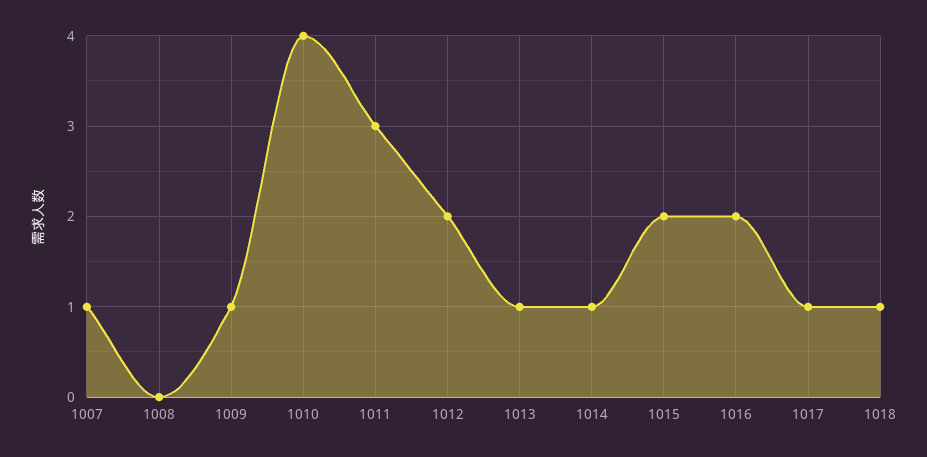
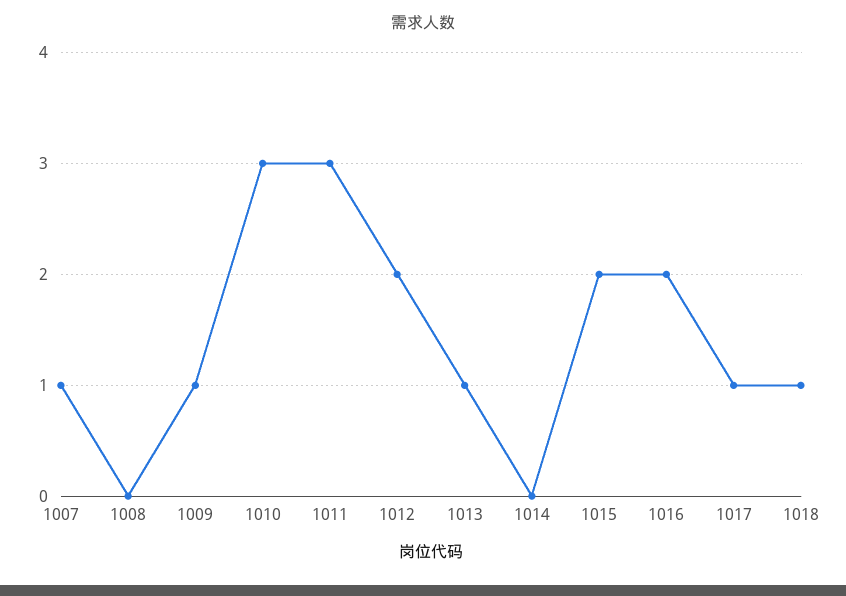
1010: 4 -> 3
1014: 1 -> 0

